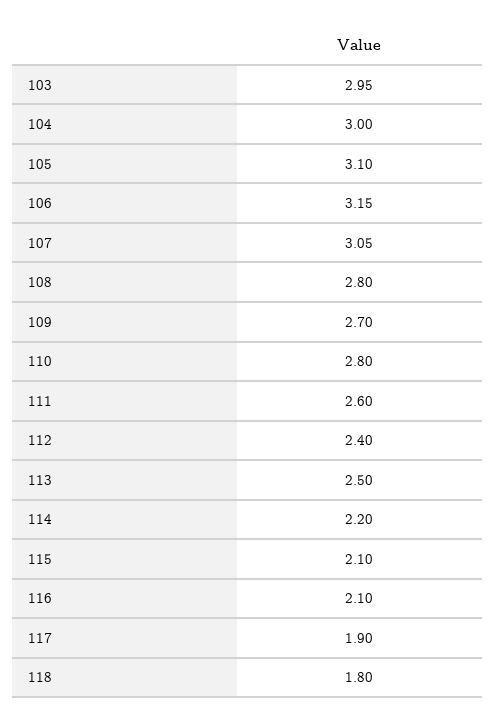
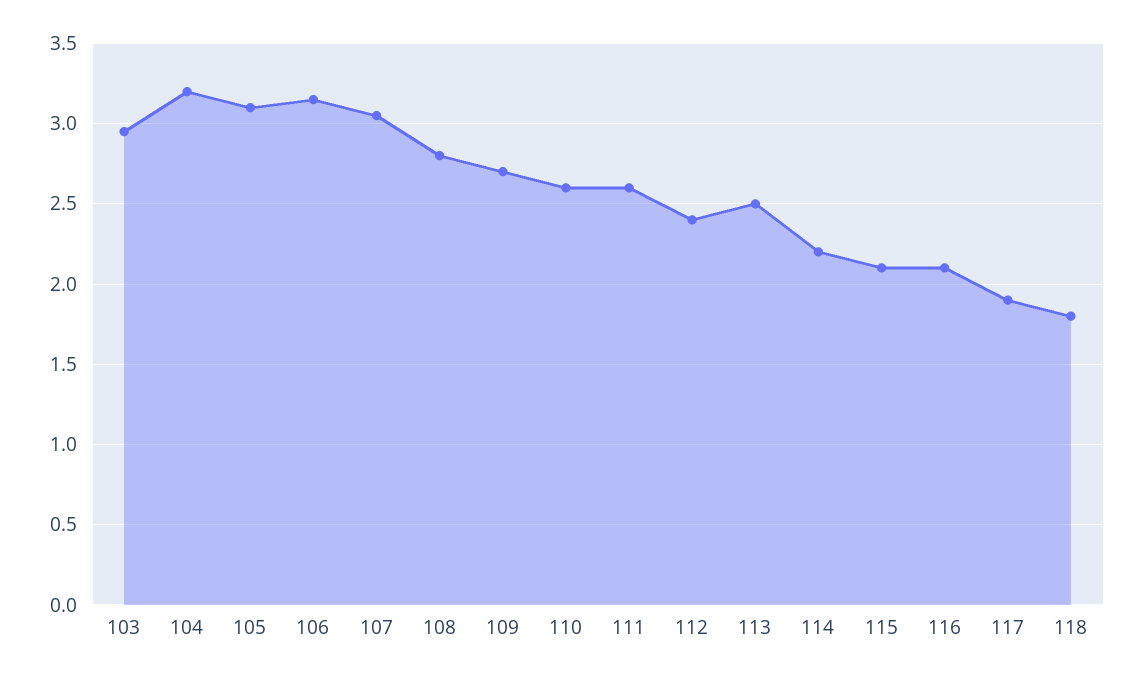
104: 3 -> 3.2
110: 2.8 -> 2.6

